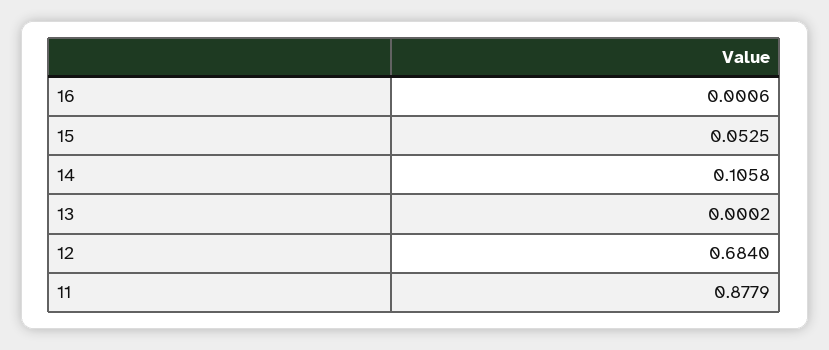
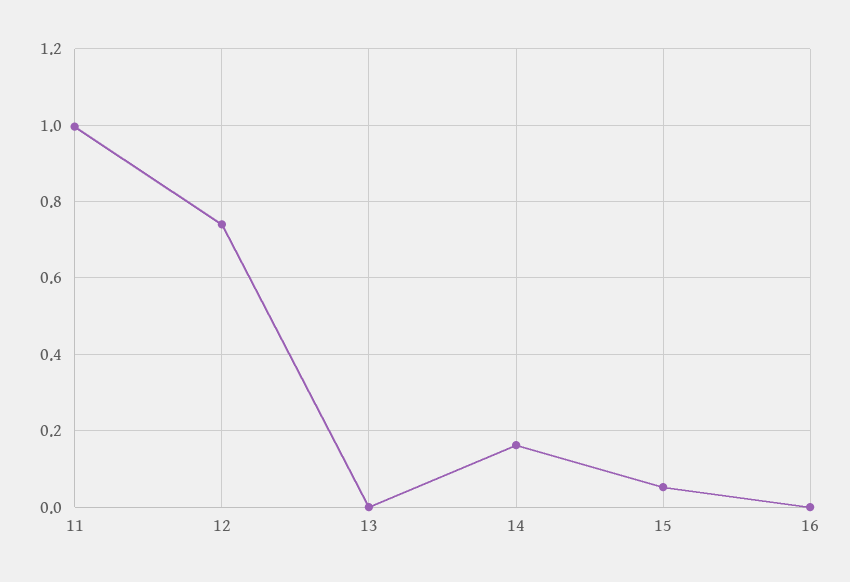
14: 0.1058 -> 0.16
12: 0.684 -> 0.74
11: 0.8779 -> 1

